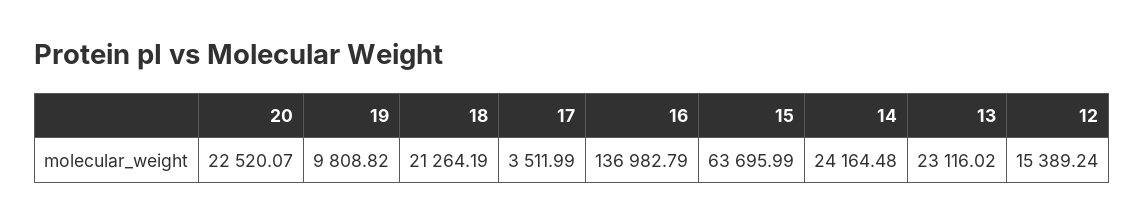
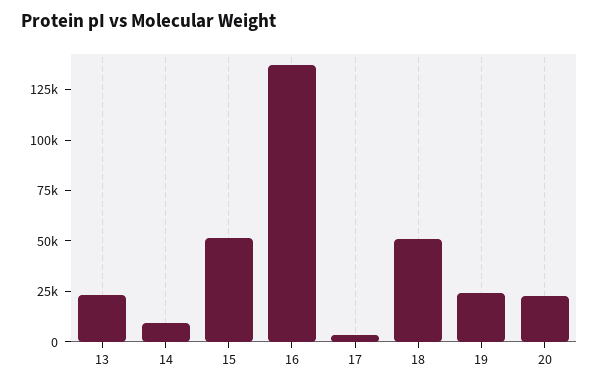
19: 9808.82 -> 25000
18: 21264.19 -> 50000
15: 63695.99 -> 50000
14: 24164.48 -> 10000
12: 15389.24 -> none

